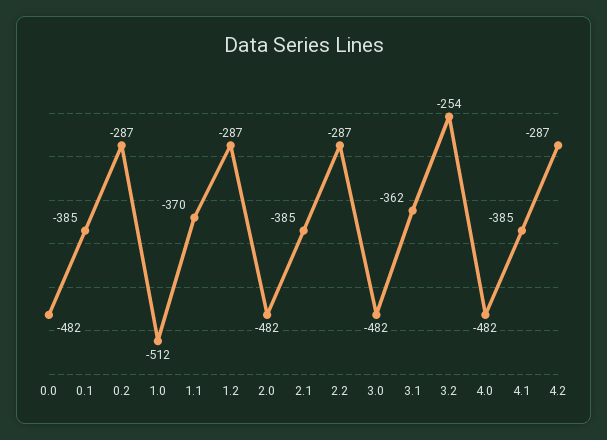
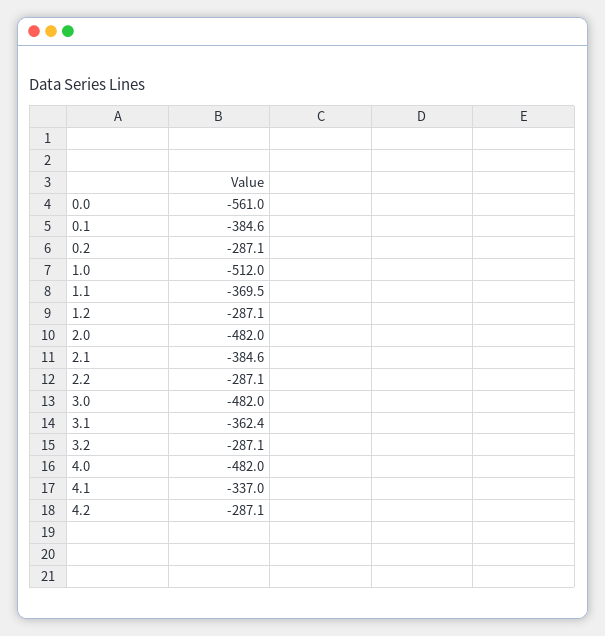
0.0: -482 -> -561
3.2: -254 -> -287.1
4.1: -385 -> -337

